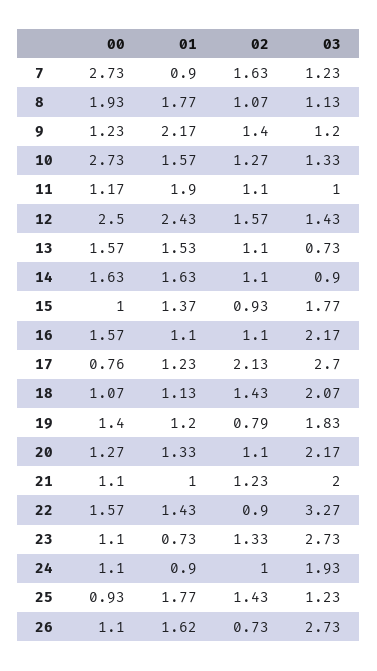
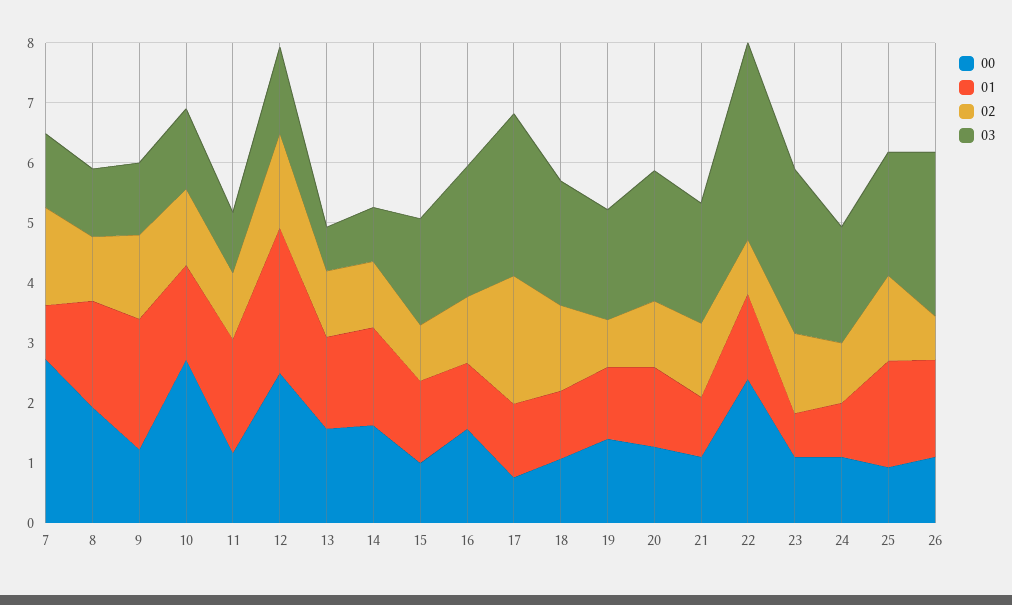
00, 22: 1.57 -> 2.4
03, 25: 1.23 -> 2

